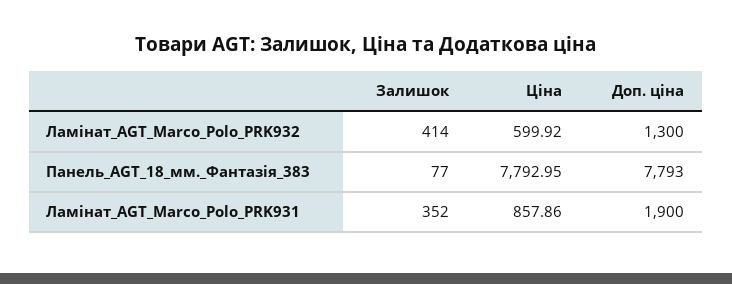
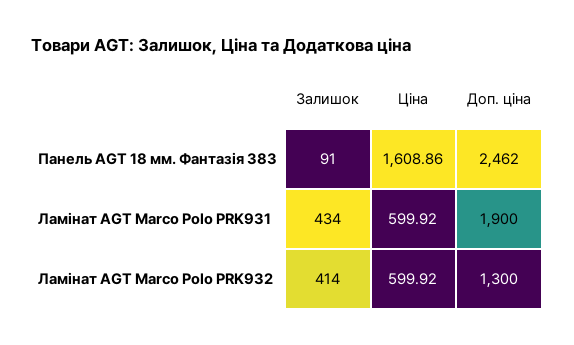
Залишок, Панель_AGT_18_мм._Фантазія_383: 77 -> 91
Ціна, Панель_AGT_18_мм._Фантазія_383: 7792.95 -> 1608.86
Доп. ціна, Панель_AGT_18_мм._Фантазія_383: 7793 -> 2462
Залишок, Ламінат_AGT_Marco_Polo_PRK931: 352 -> 434
Ціна, Ламінат_AGT_Marco_Polo_PRK931: 857.86 -> 599.92

